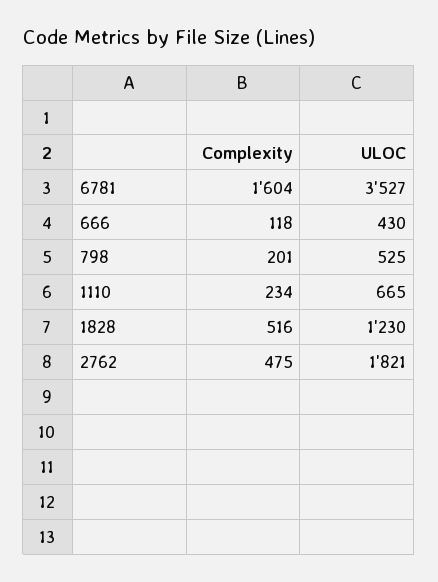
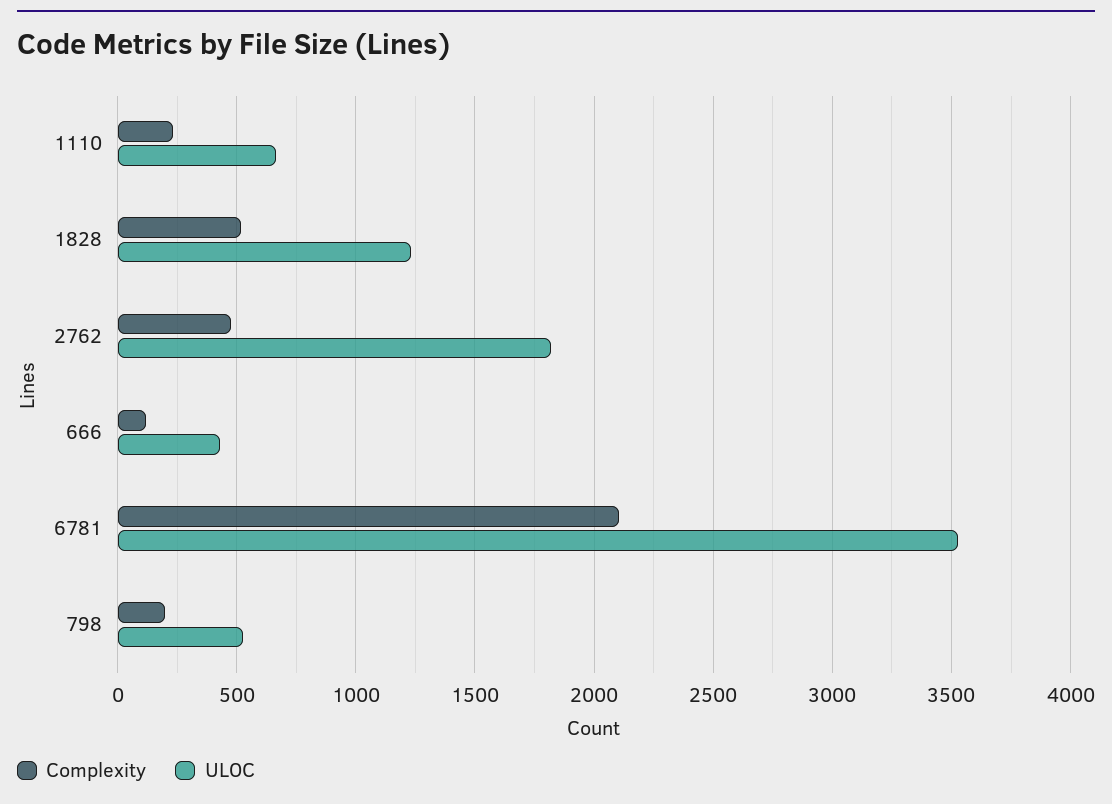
Complexity, 6781: 1604 -> 2100

